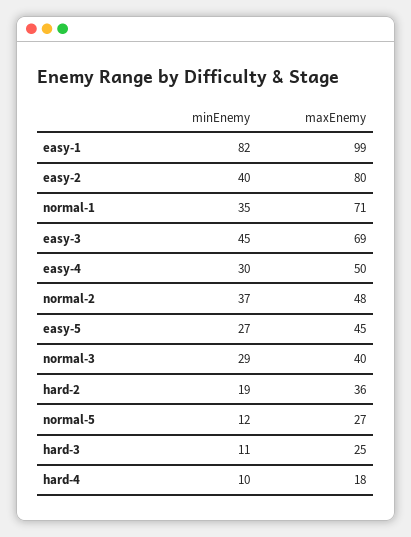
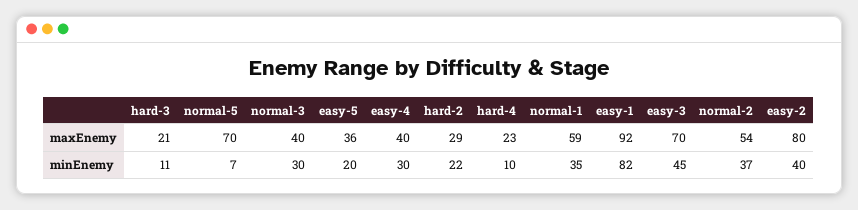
maxEnemy, easy-1: 99 -> 92
maxEnemy, normal-1: 71 -> 59
maxEnemy, easy-3: 69 -> 70
maxEnemy, easy-4: 50 -> 40
maxEnemy, normal-2: 48 -> 54
minEnemy, easy-5: 27 -> 20
maxEnemy, easy-5: 45 -> 36
minEnemy, normal-3: 29 -> 30
minEnemy, hard-2: 19 -> 22
maxEnemy, hard-2: 36 -> 29
minEnemy, normal-5: 12 -> 7
maxEnemy, normal-5: 27 -> 70
maxEnemy, hard-3: 25 -> 21
maxEnemy, hard-4: 18 -> 23

